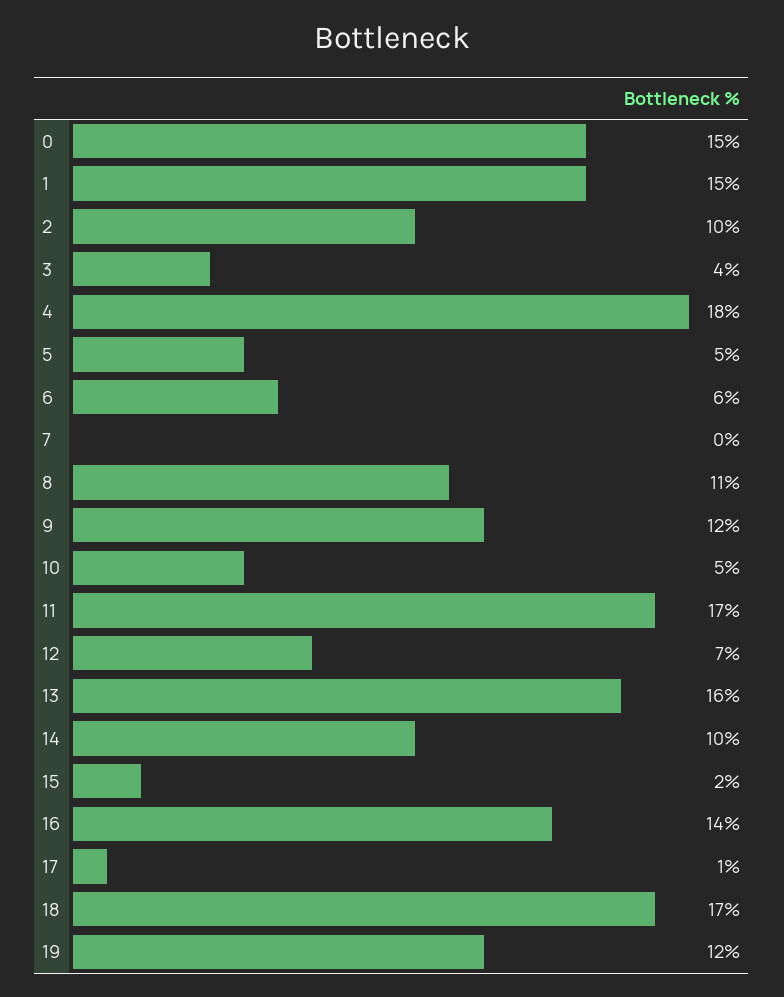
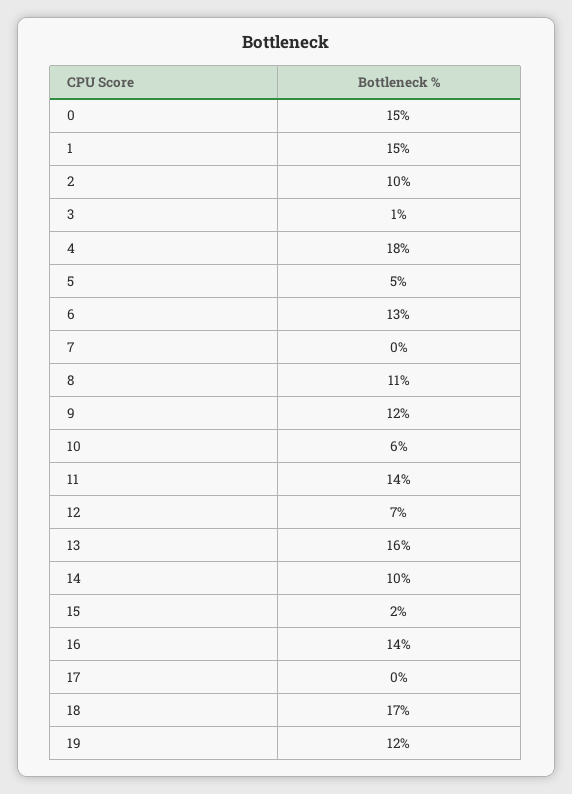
3: 4 -> 1
6: 6 -> 13
10: 5 -> 6
11: 17 -> 14
17: 1 -> 0

